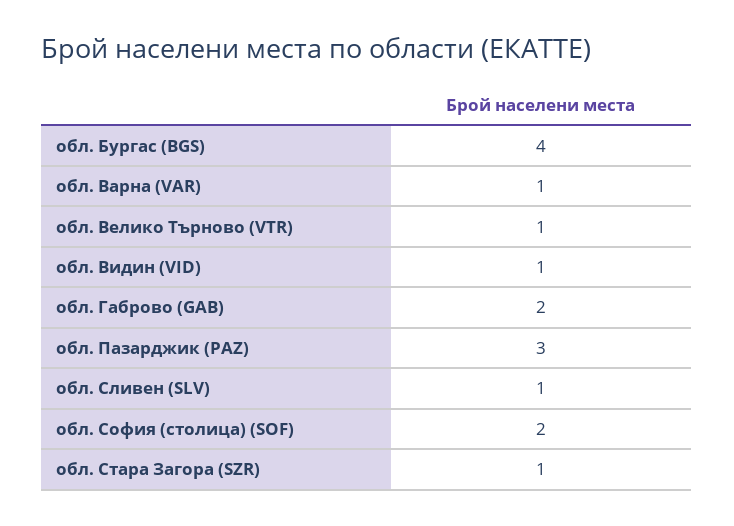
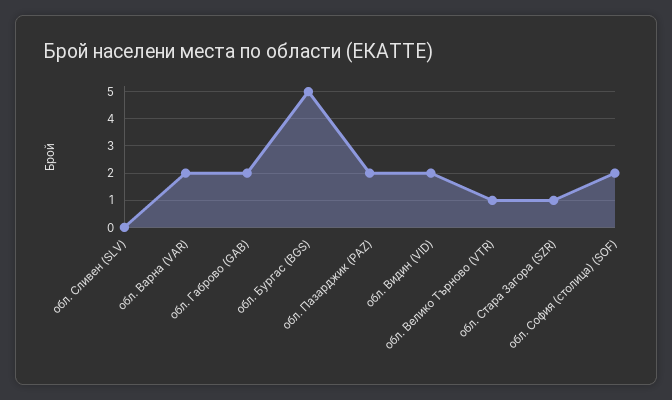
обл. Бургас (BGS): 4 -> 5
обл. Варна (VAR): 1 -> 2
обл. Видин (VID): 1 -> 2
обл. Пазарджик (PAZ): 3 -> 2
обл. Сливен (SLV): 1 -> 0

